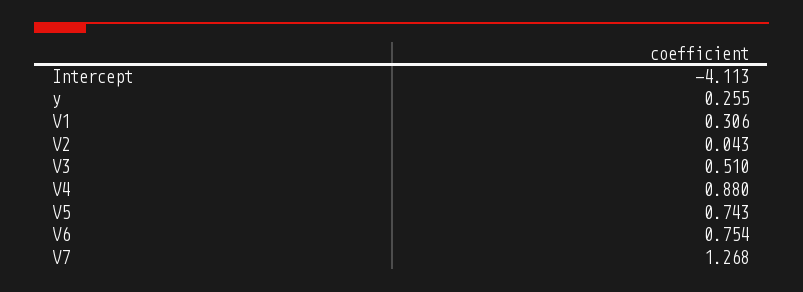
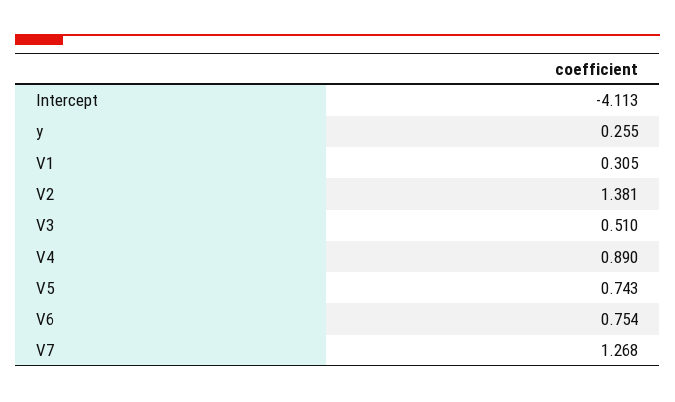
V1: 0.306 -> 0.305
V2: 0.043 -> 1.381
V4: 0.88 -> 0.89

